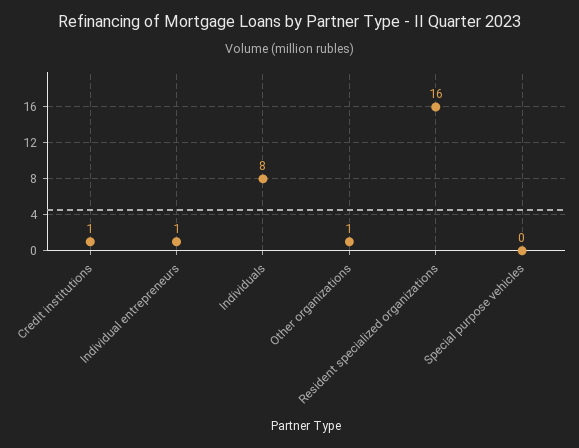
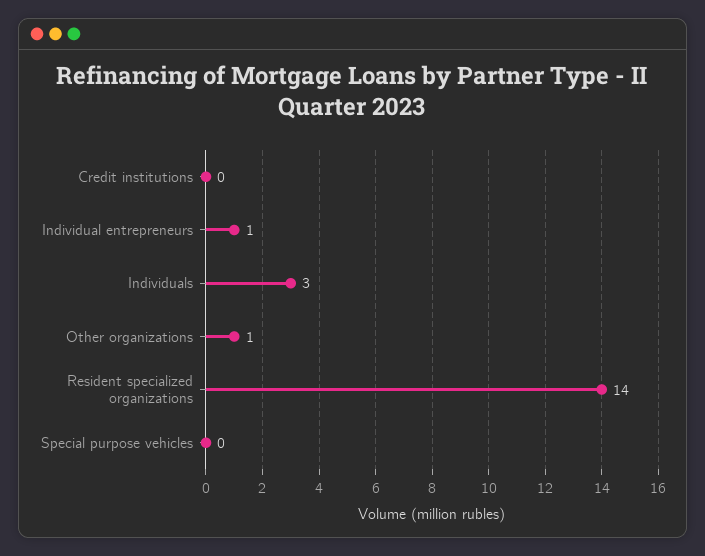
Credit institutions: 1 -> 0
Individuals: 8 -> 3
Resident specialized organizations: 16 -> 14

